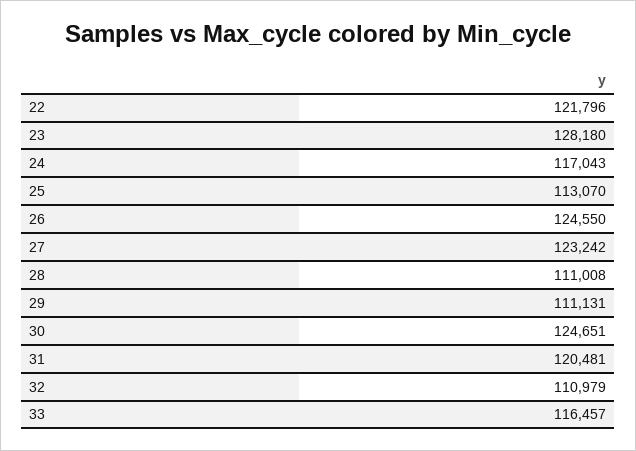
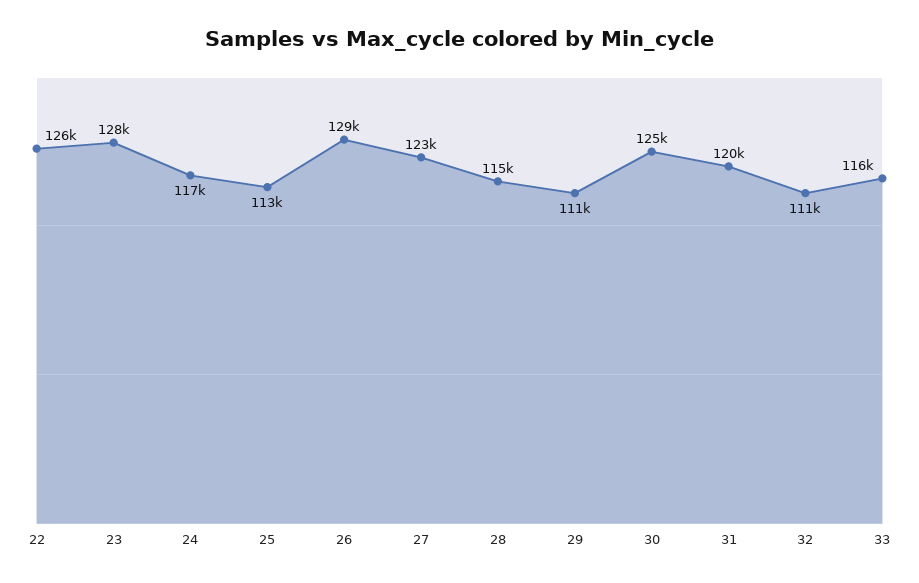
22: 121796 -> 126000
26: 124550 -> 129000
28: 111008 -> 115000

